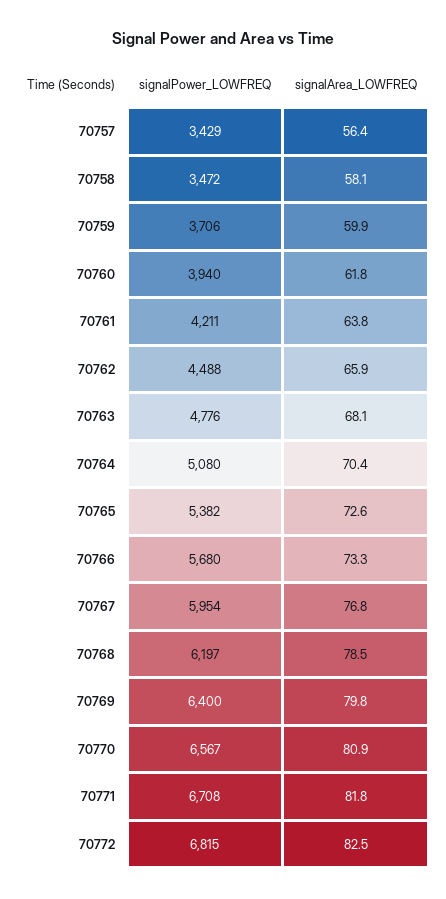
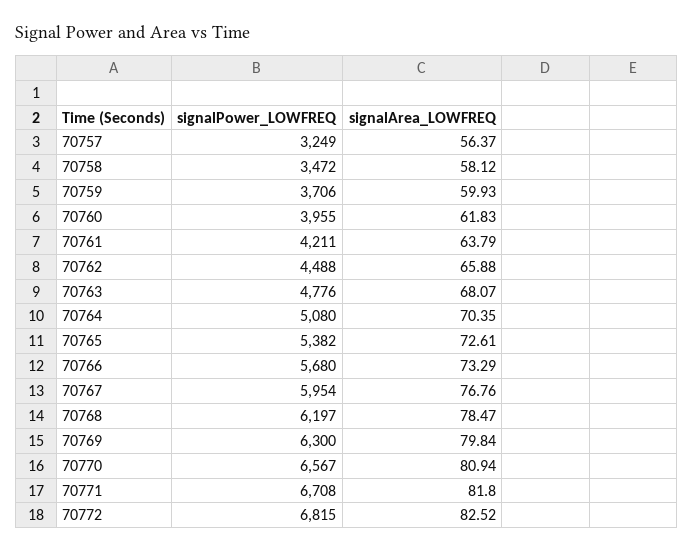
signalPower_LOWFREQ, 70757: 3429 -> 3249
signalPower_LOWFREQ, 70760: 3940 -> 3955
signalPower_LOWFREQ, 70769: 6400 -> 6300

